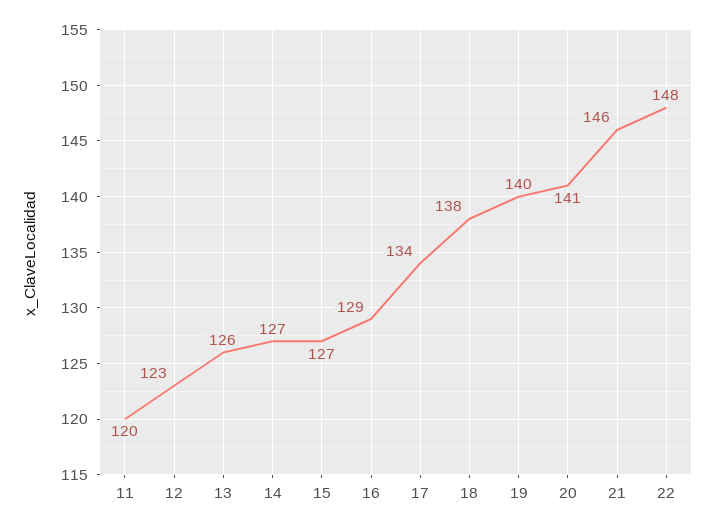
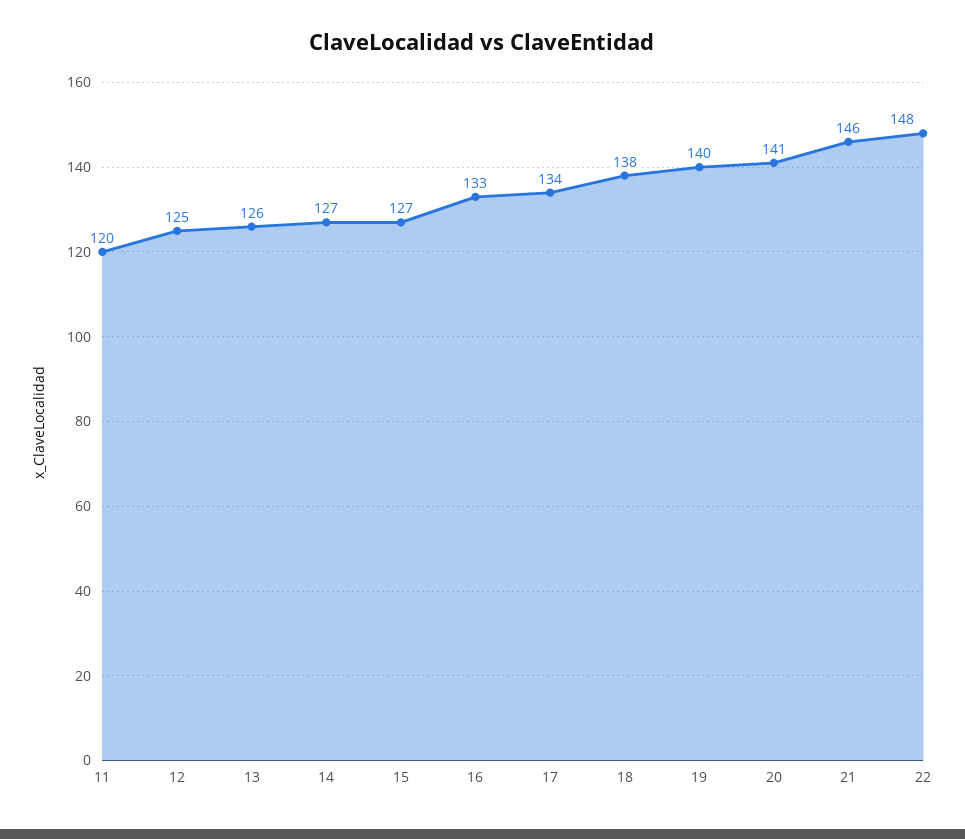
12: 123 -> 125
16: 129 -> 133

